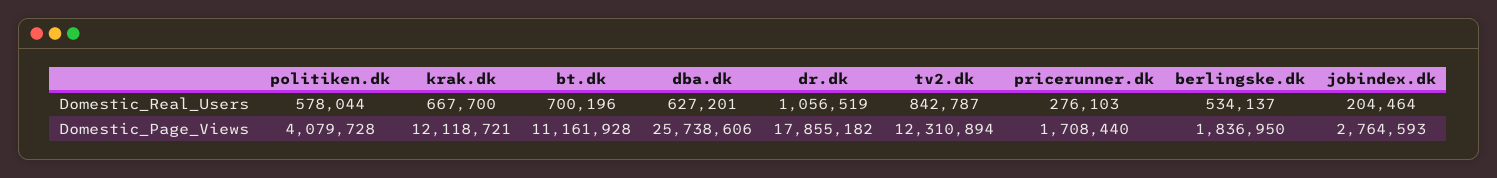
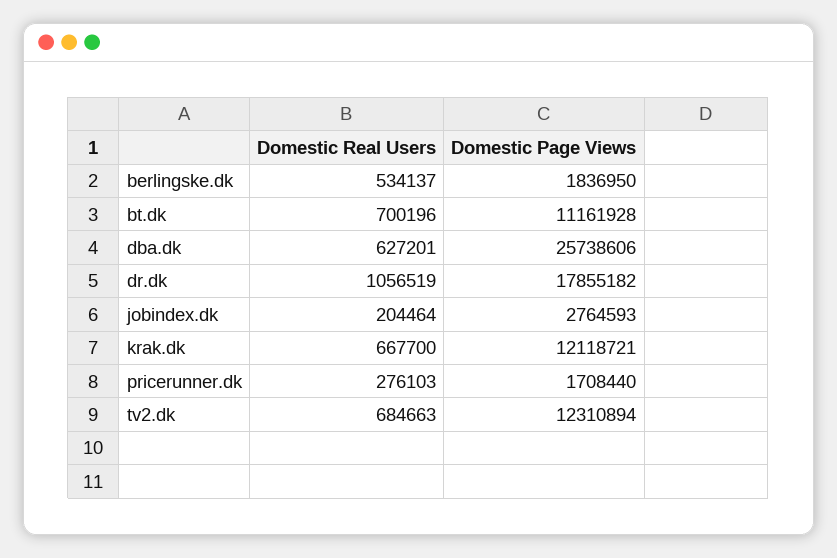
politiken.dk, Domestic_Real_Users: 578044 -> none
tv2.dk, Domestic_Real_Users: 842787 -> 684663
politiken.dk, Domestic_Page_Views: 4079728 -> none

